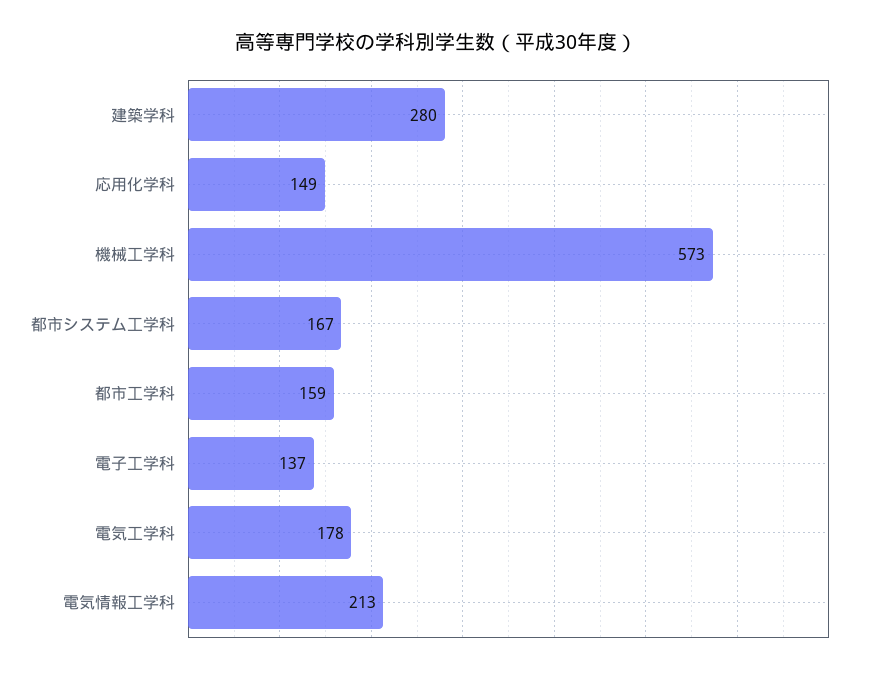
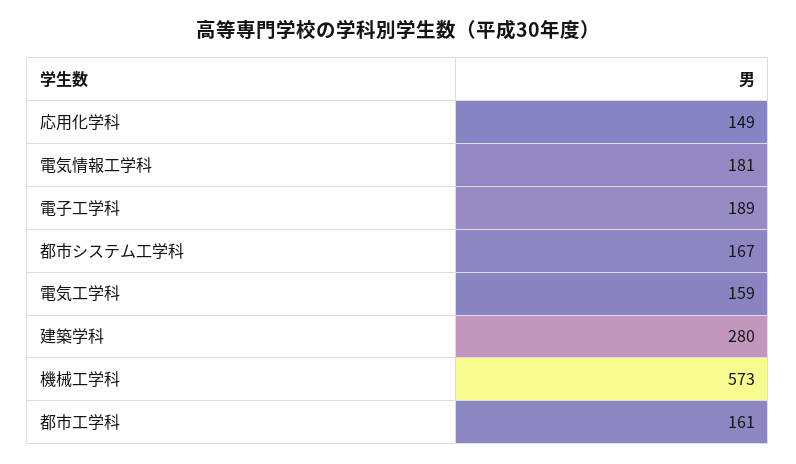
都市工学科: 159 -> 161
電子工学科: 137 -> 189
電気工学科: 178 -> 159
電気情報工学科: 213 -> 181

